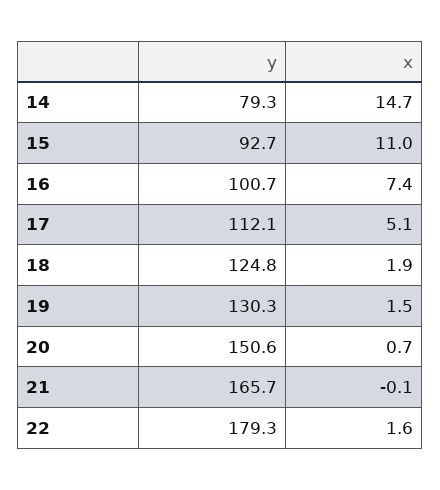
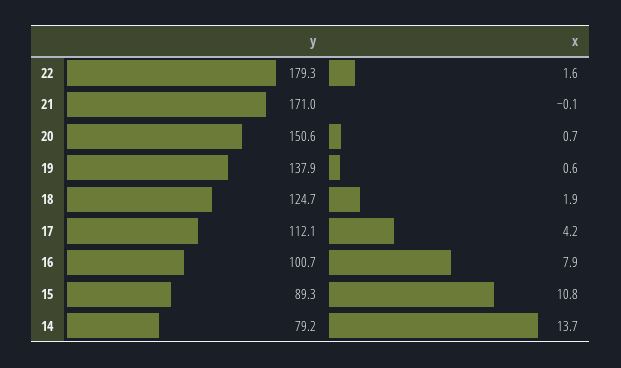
y, 14: 79.3 -> 79.2
x, 14: 14.7 -> 13.7
y, 15: 92.7 -> 89.3
x, 15: 11 -> 10.8
x, 16: 7.4 -> 7.9
x, 17: 5.1 -> 4.2
y, 18: 124.8 -> 124.7
y, 19: 130.3 -> 137.9
x, 19: 1.5 -> 0.6
y, 21: 165.7 -> 171

